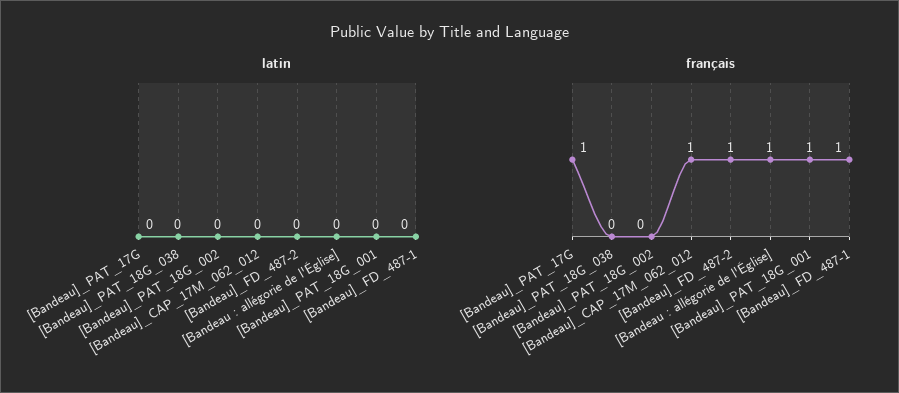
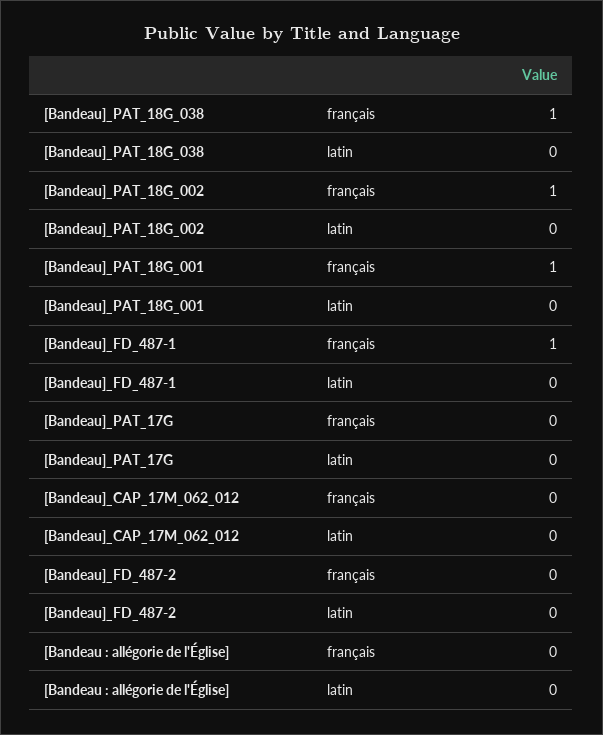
français, [Bandeau]_PAT_17G: 1 -> 0
français, [Bandeau]_PAT_18G_038: 0 -> 1
français, [Bandeau]_PAT_18G_002: 0 -> 1
français, [Bandeau]_CAP_17M_062_012: 1 -> 0
français, [Bandeau]_FD_487-2: 1 -> 0
français, [Bandeau : allégorie de l'Église]: 1 -> 0

